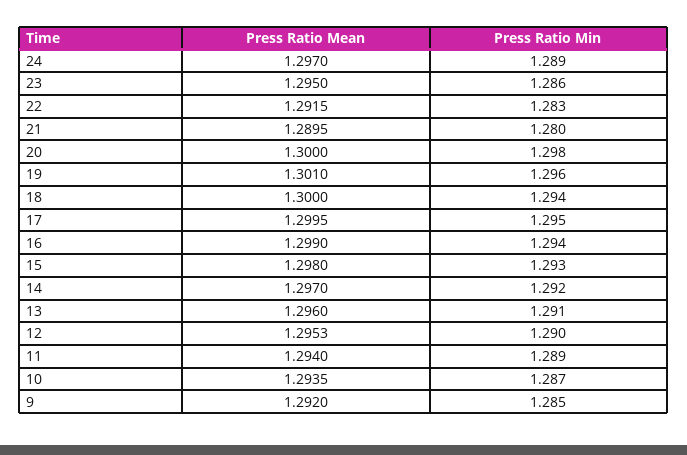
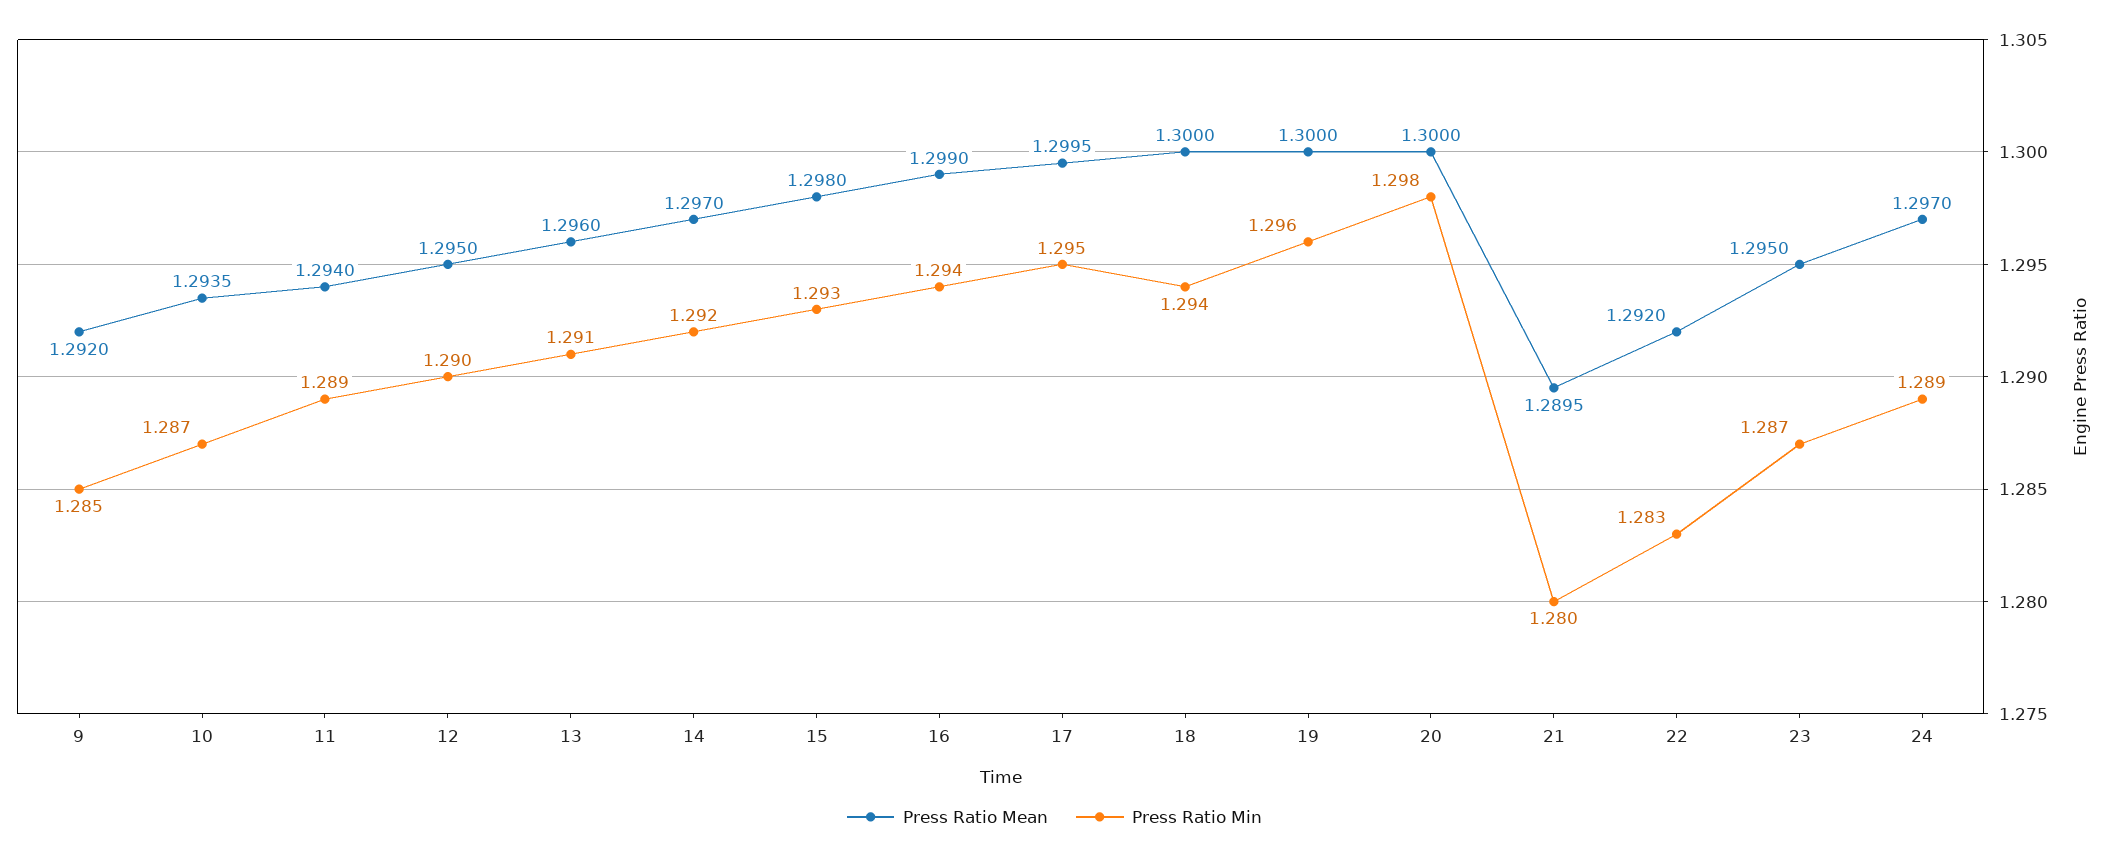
Press Ratio Min, 23: 1.286 -> 1.287
Press Ratio Mean, 22: 1.2915 -> 1.292
Press Ratio Mean, 19: 1.301 -> 1.3
Press Ratio Mean, 12: 1.2953 -> 1.295

